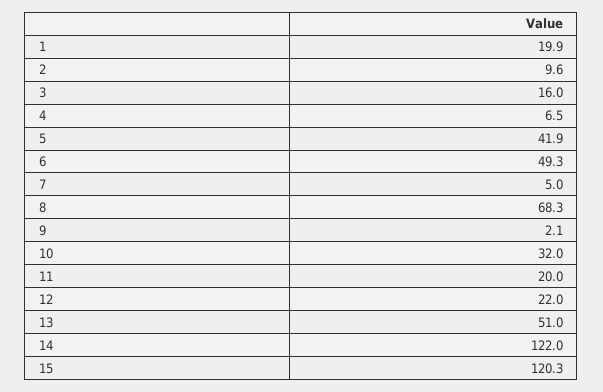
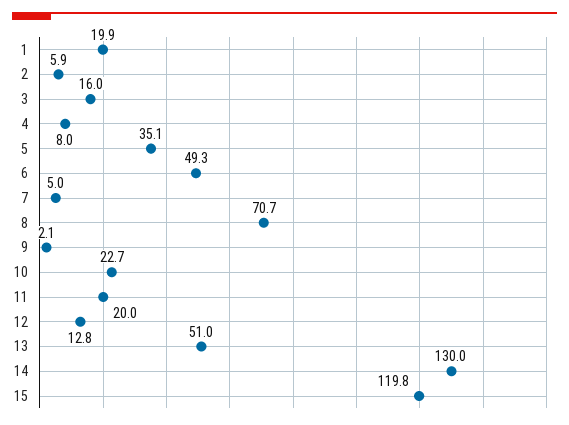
2: 9.6 -> 5.9
4: 6.5 -> 8
5: 41.9 -> 35.1
8: 68.3 -> 70.7
10: 32 -> 22.7
12: 22 -> 12.8
14: 122 -> 130
15: 120.3 -> 119.8

